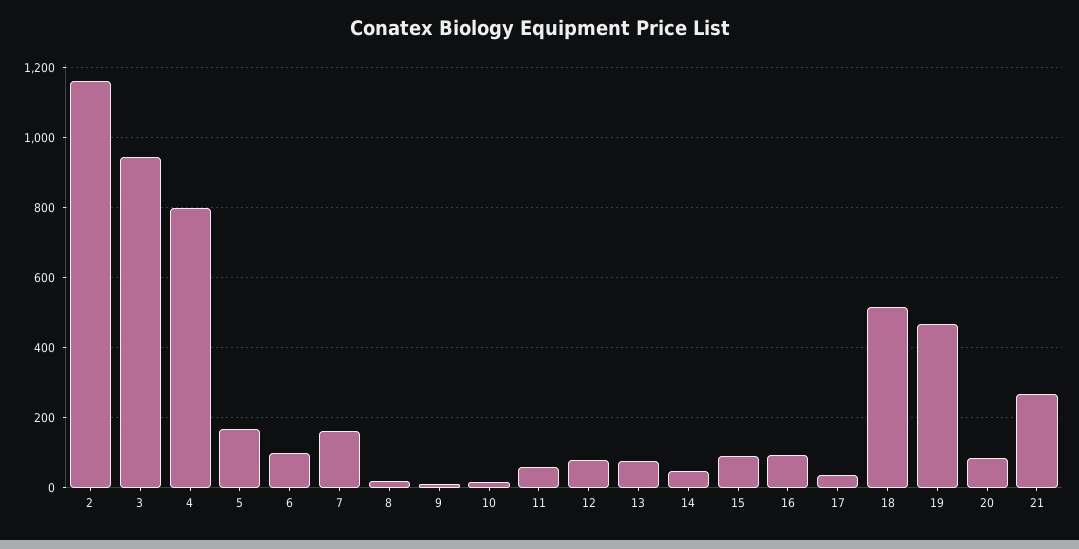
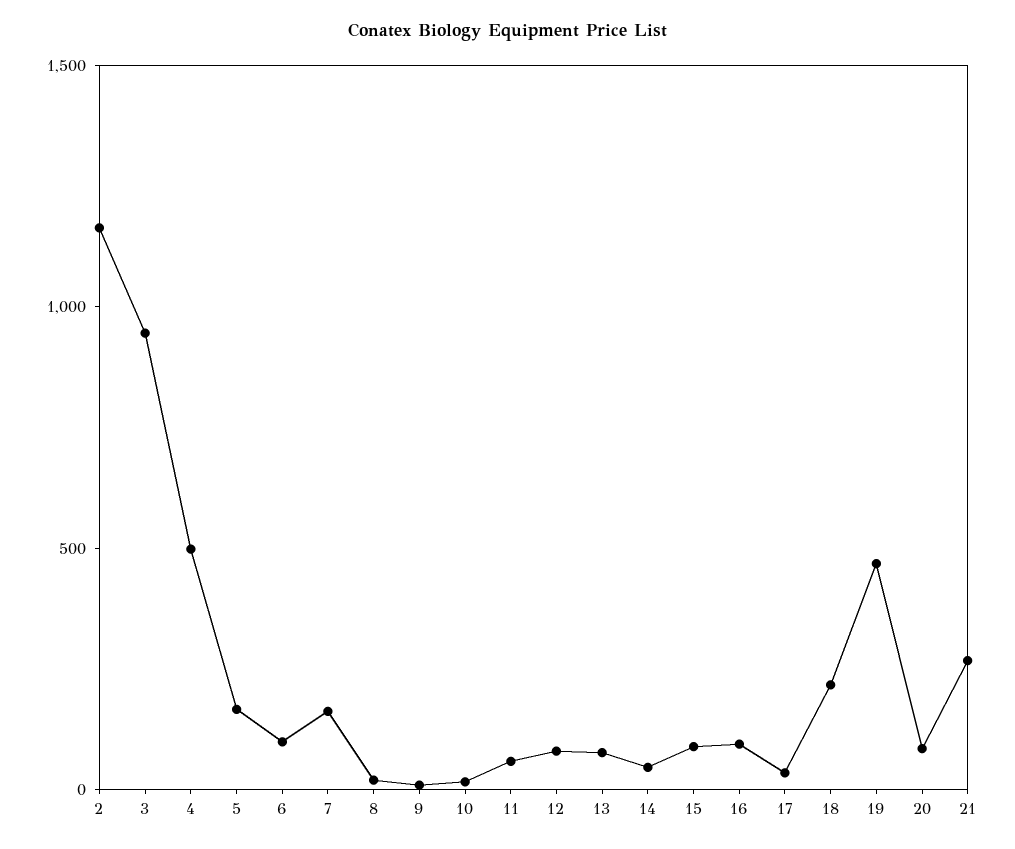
4: 800 -> 500
18: 520 -> 200

